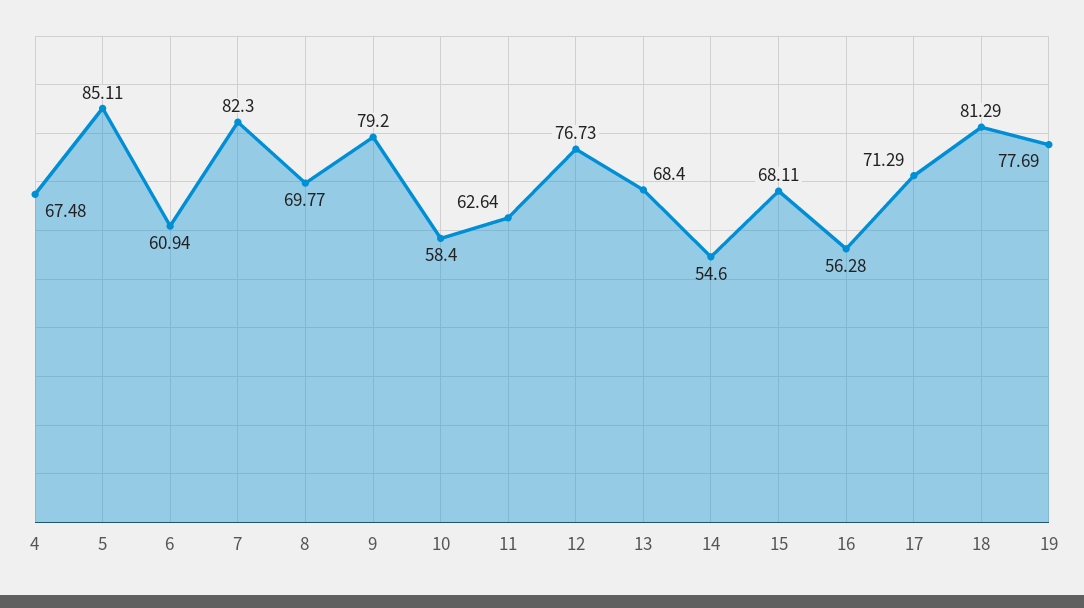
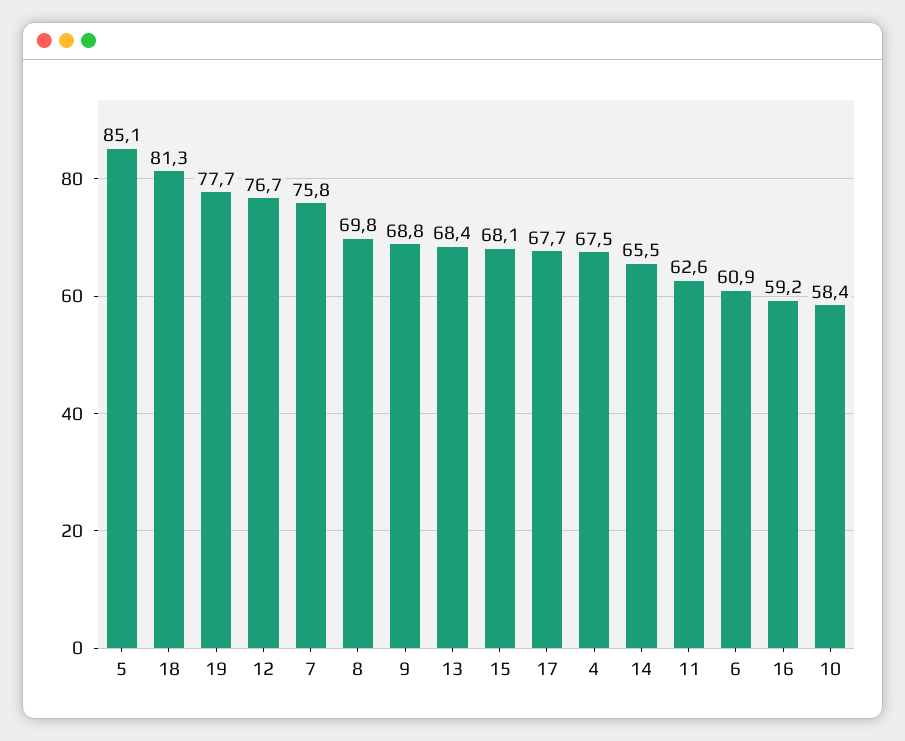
7: 82.3 -> 75.8
9: 79.2 -> 68.8
14: 54.6 -> 65.5
16: 56.28 -> 59.2
17: 71.29 -> 67.7

